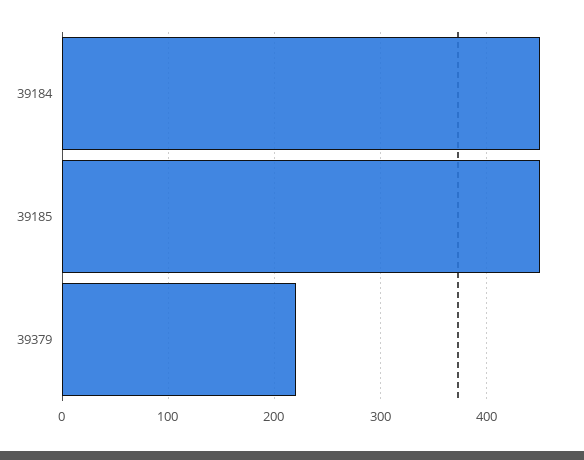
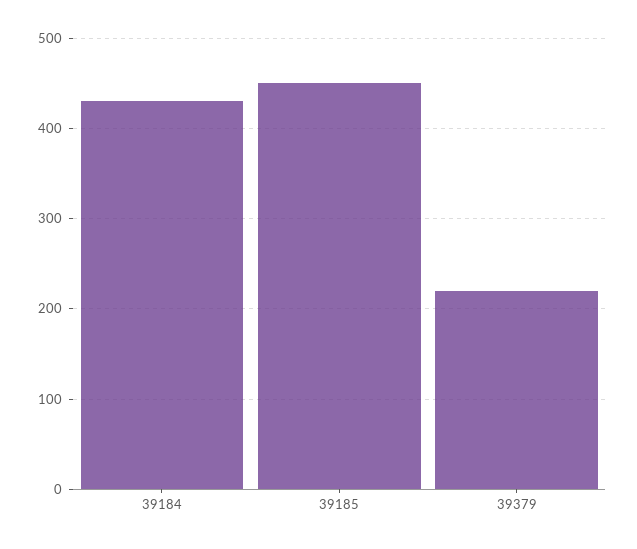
39184: 450 -> 430

